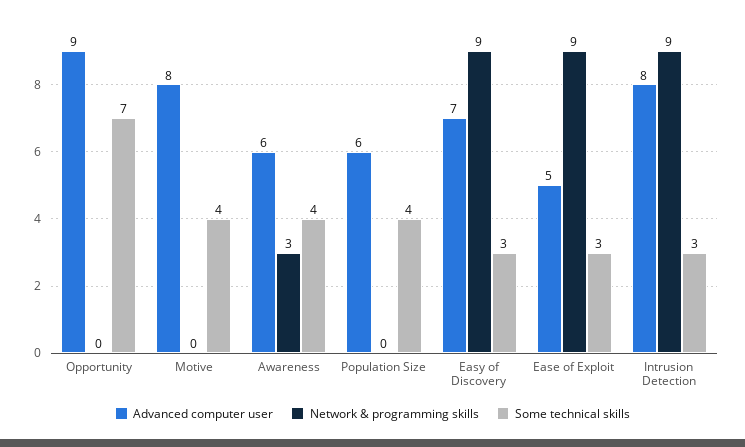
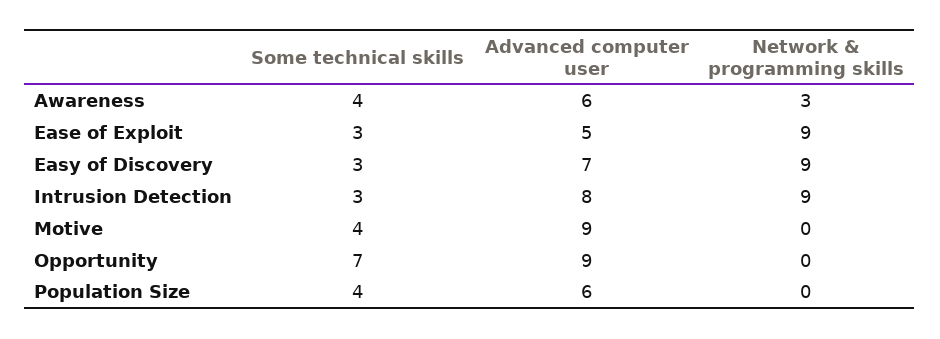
Advanced computer user, Motive: 8 -> 9

